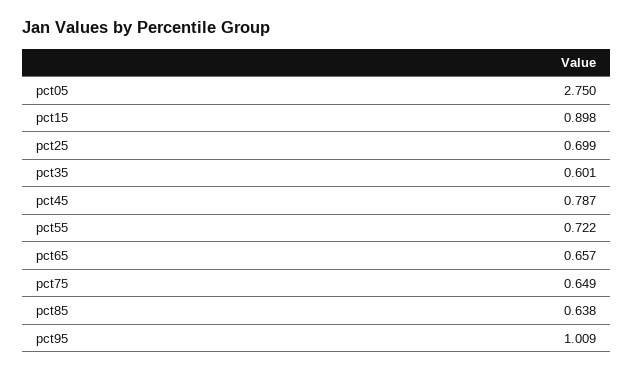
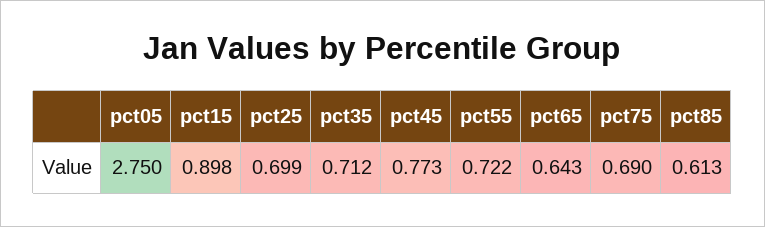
pct35: 0.601 -> 0.712
pct45: 0.787 -> 0.773
pct65: 0.657 -> 0.643
pct75: 0.649 -> 0.69
pct85: 0.638 -> 0.613
pct95: 1.009 -> none

